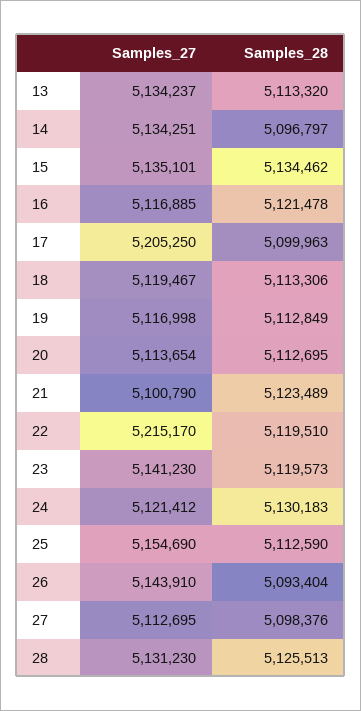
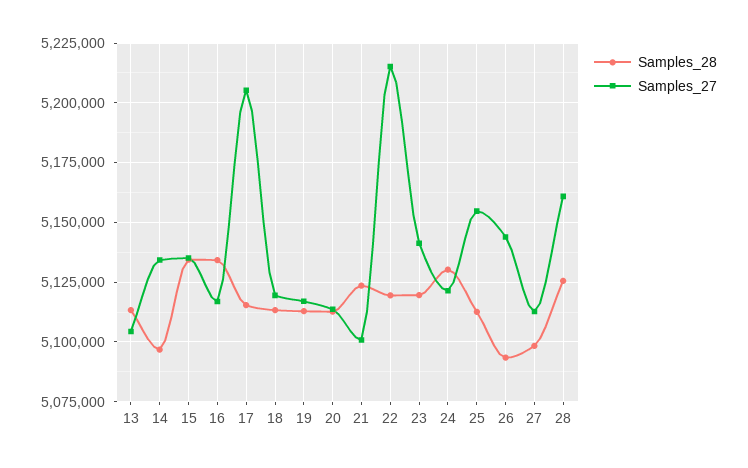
Samples_27, 13: 5134237 -> 5105000
Samples_28, 16: 5121478 -> 5135000
Samples_28, 17: 5099963 -> 5115000
Samples_27, 28: 5131230 -> 5160000

